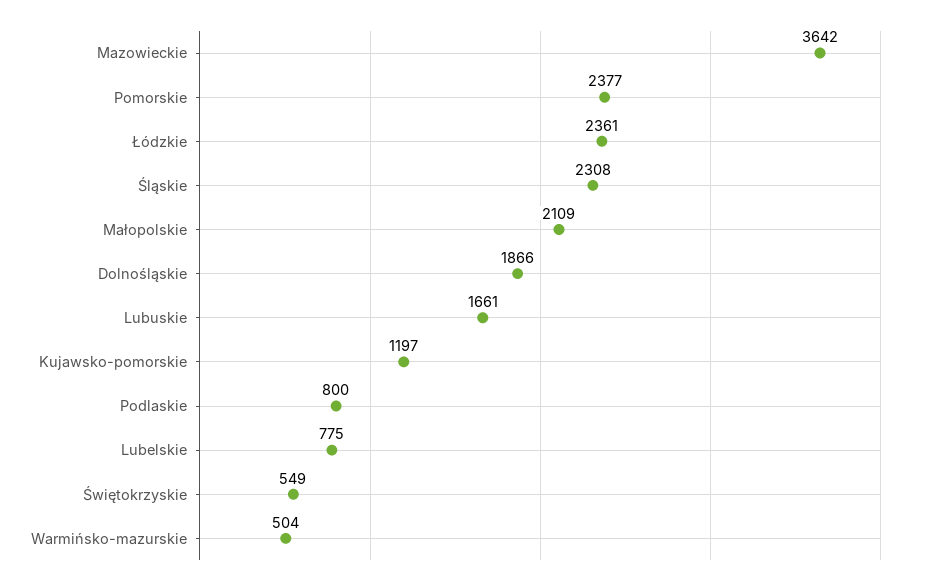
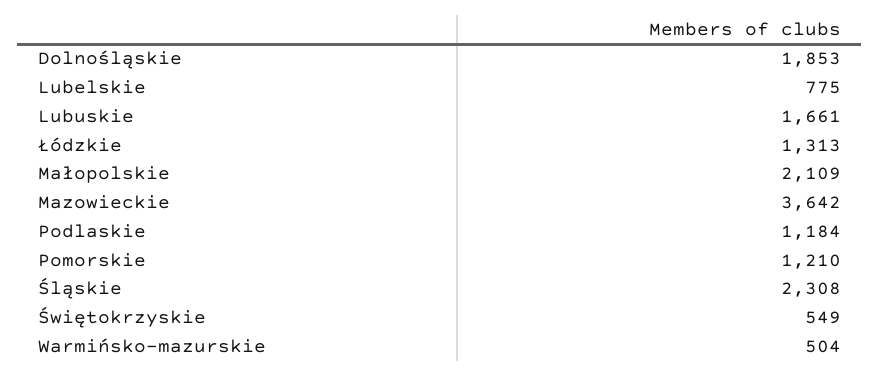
Pomorskie: 2377 -> 1210
Łódzkie: 2361 -> 1313
Dolnośląskie: 1866 -> 1853
Kujawsko-pomorskie: 1197 -> none
Podlaskie: 800 -> 1184

